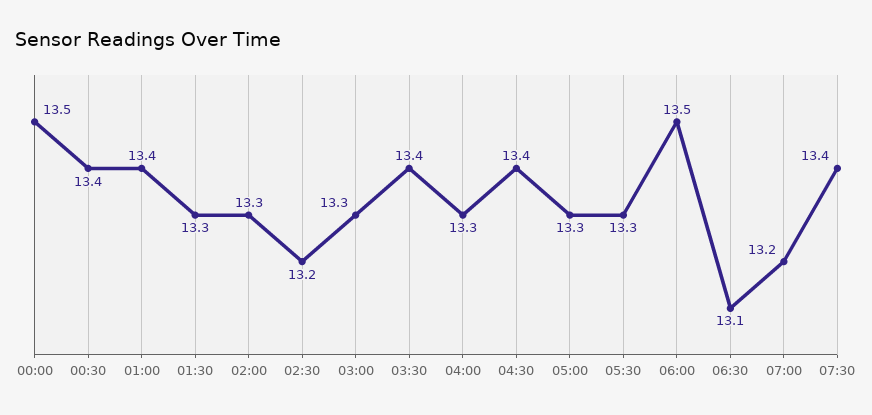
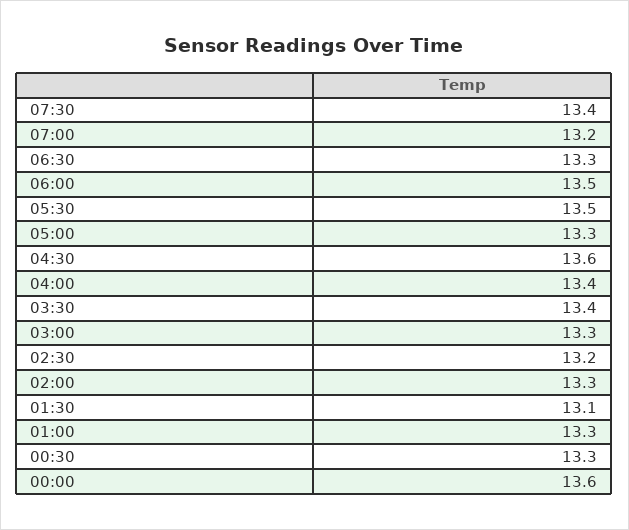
00:00: 13.5 -> 13.6
00:30: 13.4 -> 13.3
01:00: 13.4 -> 13.3
01:30: 13.3 -> 13.1
04:00: 13.3 -> 13.4
04:30: 13.4 -> 13.6
05:30: 13.3 -> 13.5
06:30: 13.1 -> 13.3

